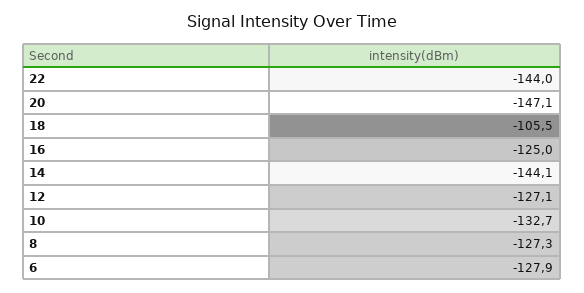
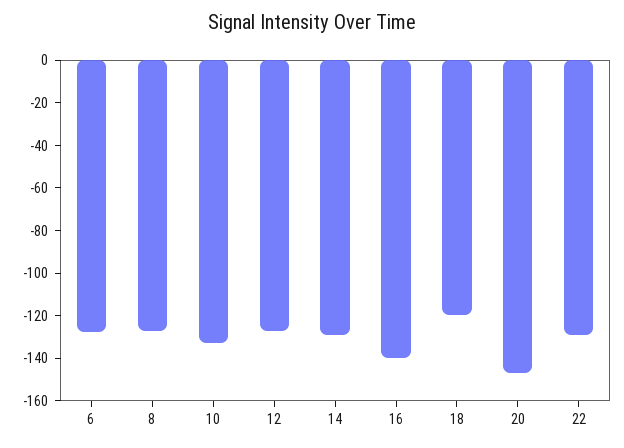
22: -144 -> -130
18: -105.5 -> -120
16: -125 -> -140
14: -144.1 -> -130

